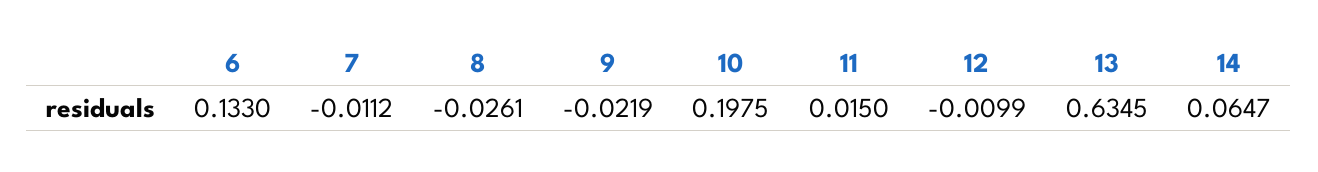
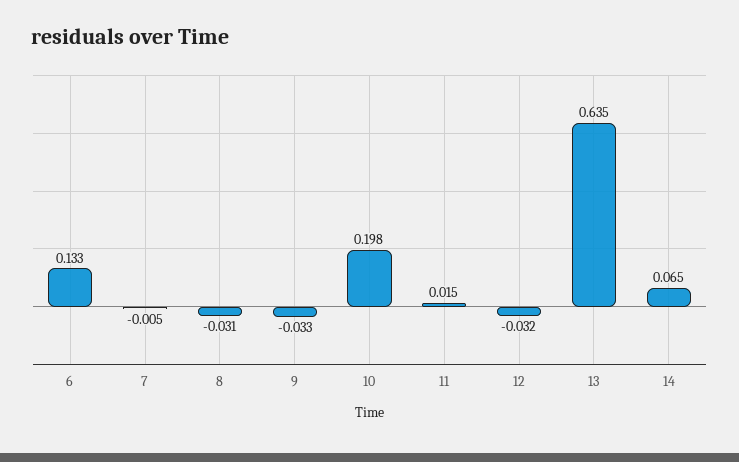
7: -0.0112 -> -0.005
8: -0.0261 -> -0.031
9: -0.0219 -> -0.033
12: -0.0099 -> -0.032

